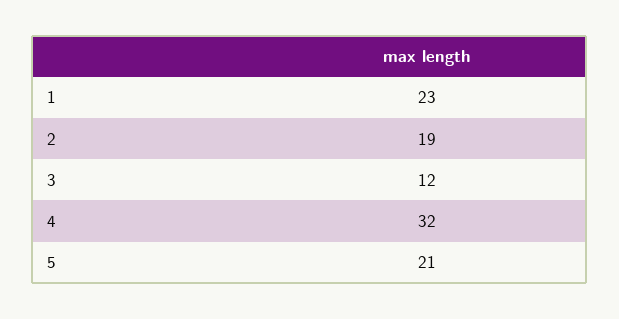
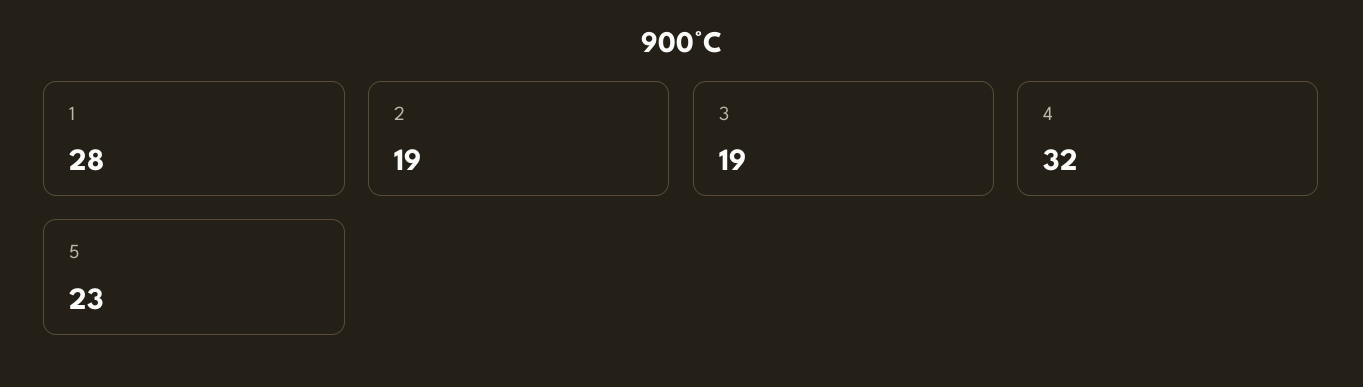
1: 23 -> 28
3: 12 -> 19
5: 21 -> 23

